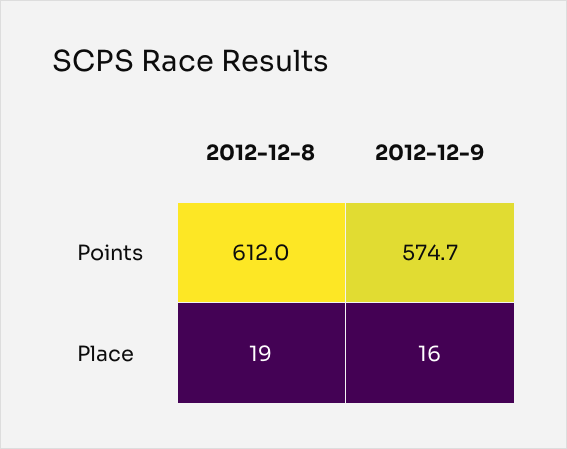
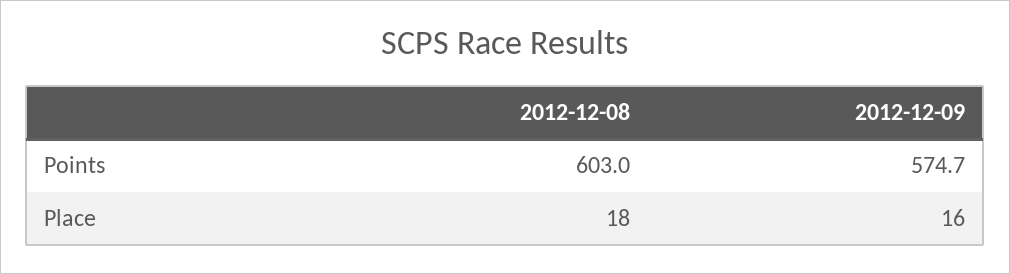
2012-12-8, Points: 612 -> 603
2012-12-8, Place: 19 -> 18

